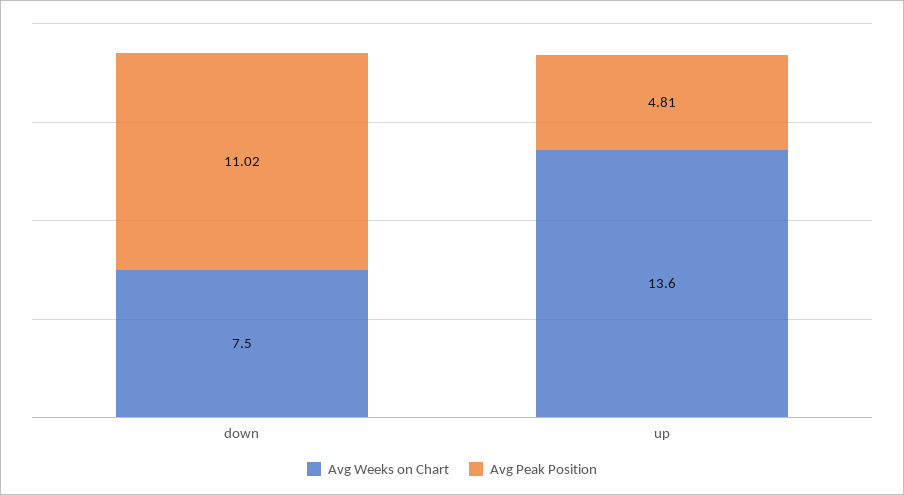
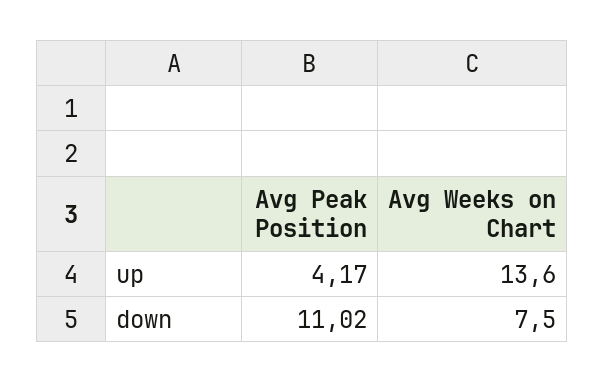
Avg Peak Position, up: 4.81 -> 4.17

